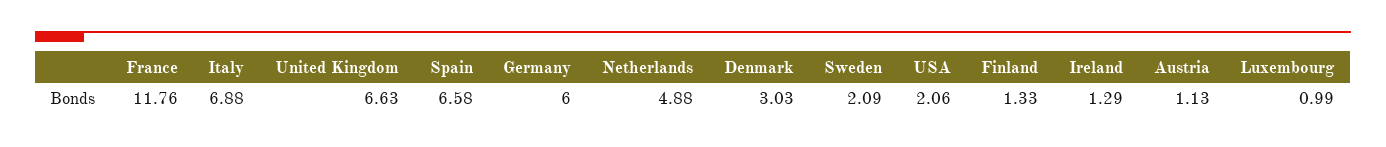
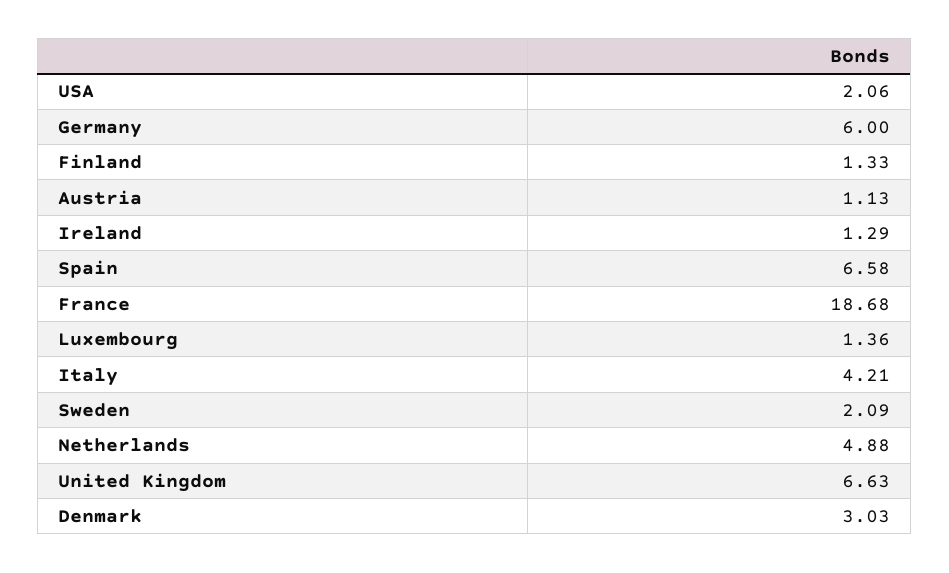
France: 11.76 -> 18.68
Italy: 6.88 -> 4.21
Luxembourg: 0.99 -> 1.36

